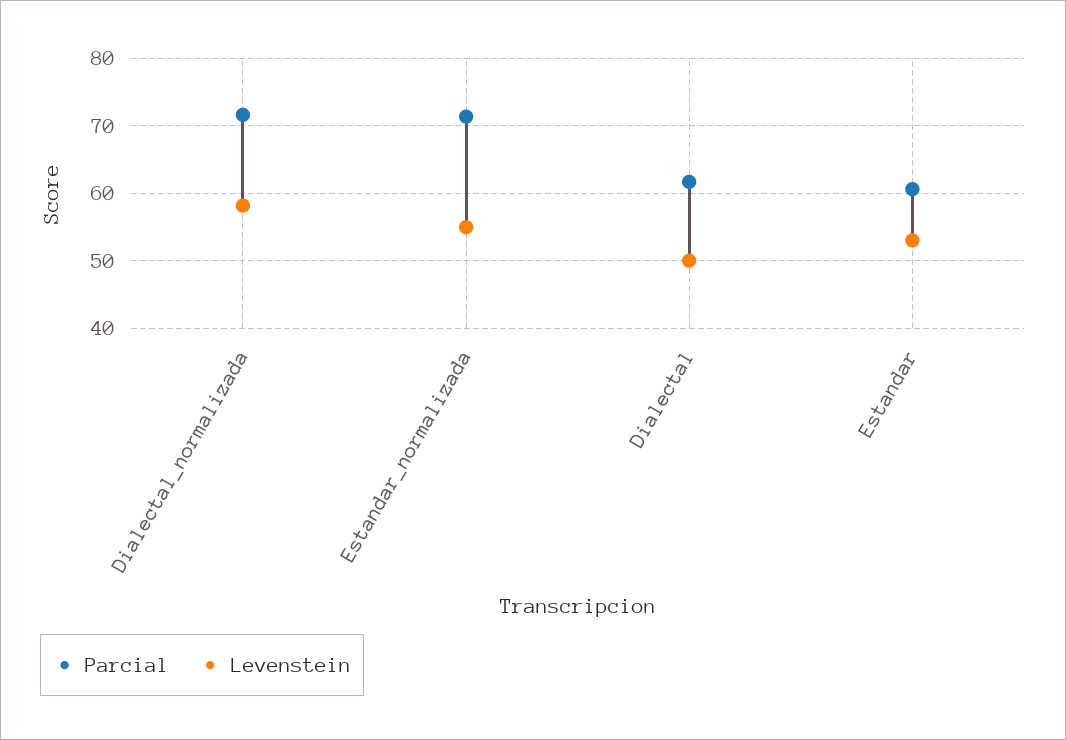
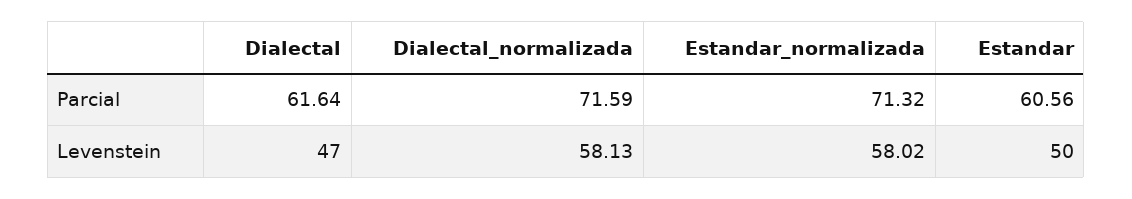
Levenstein, Estandar_normalizada: 55 -> 58.02
Levenstein, Dialectal: 50 -> 47
Levenstein, Estandar: 53 -> 50

